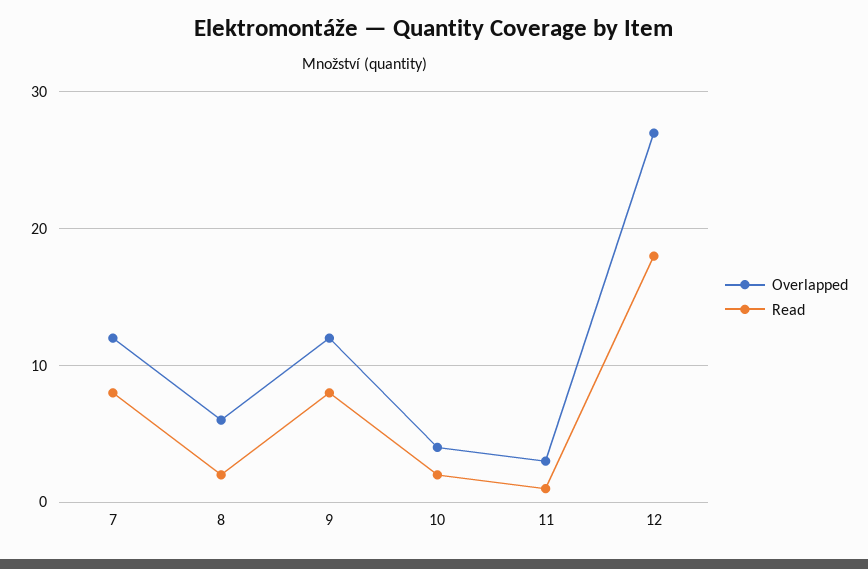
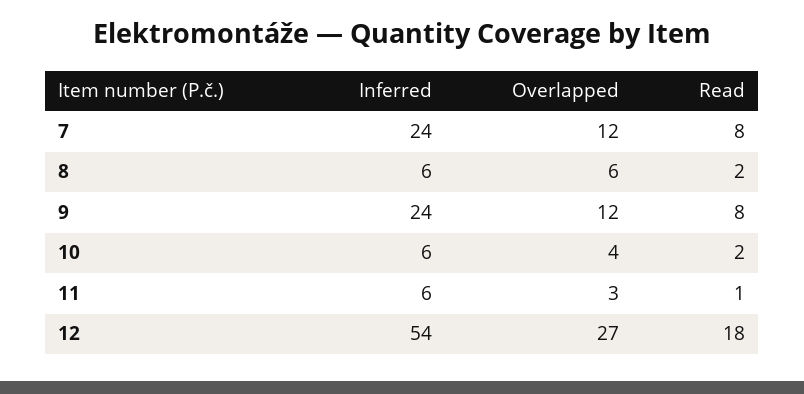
Inferred, 7: none -> 24
Inferred, 8: none -> 6
Inferred, 9: none -> 24
Inferred, 10: none -> 6
Inferred, 11: none -> 6
Inferred, 12: none -> 54

